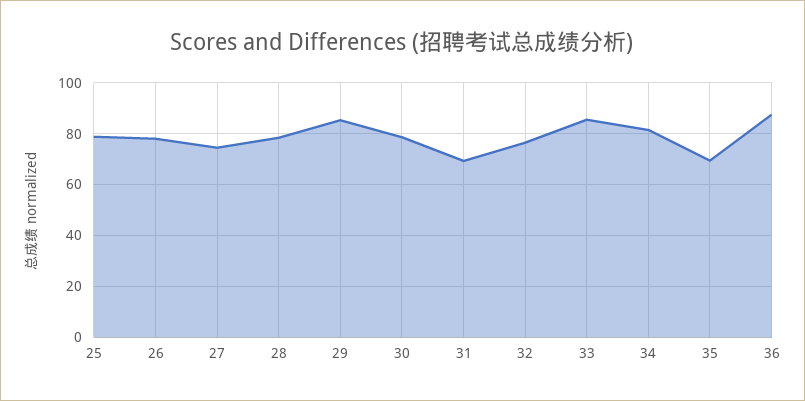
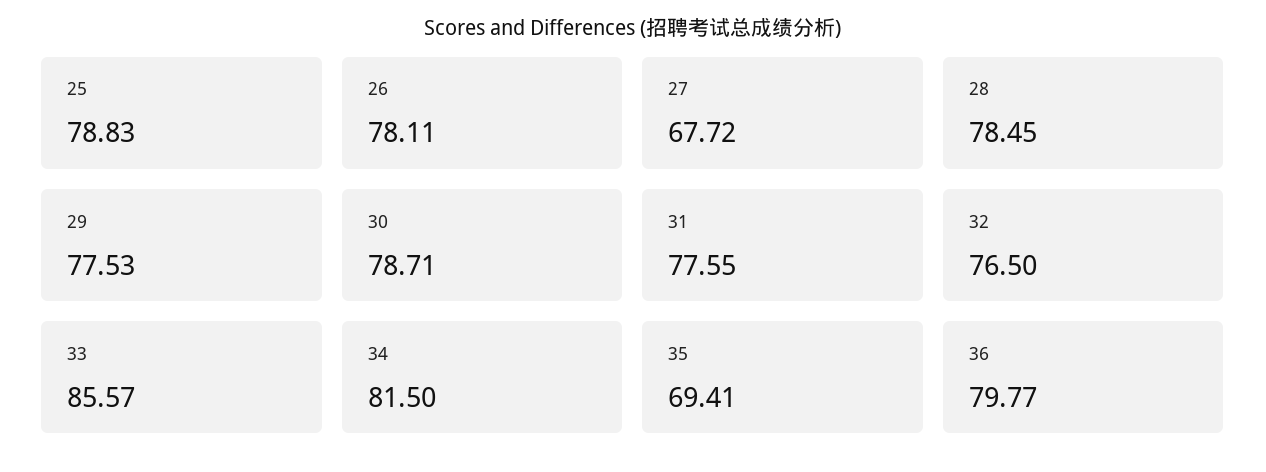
27: 75 -> 67.72
29: 85 -> 77.53
31: 70 -> 77.55
36: 87.5 -> 79.77

